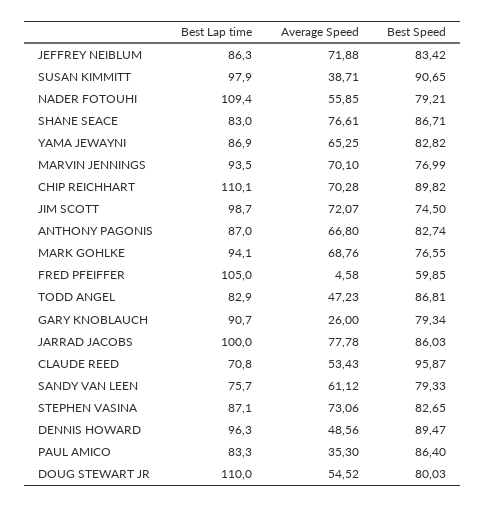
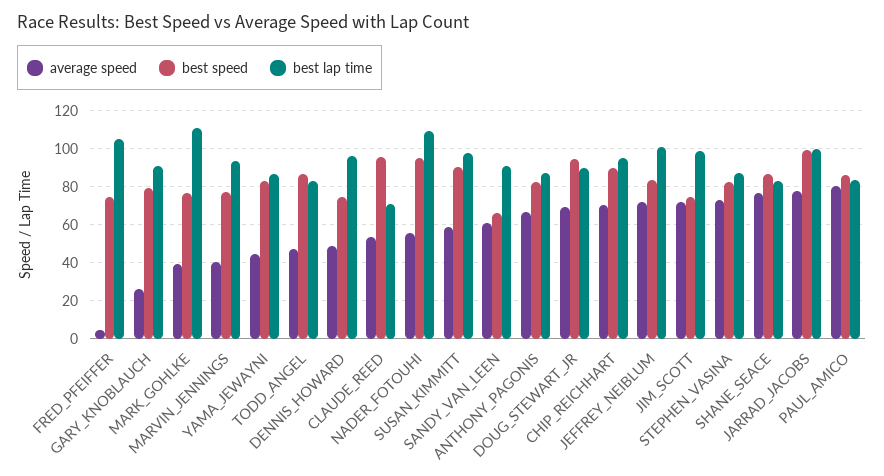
Best Lap time, JEFFREY NEIBLUM: 86.3 -> 100
Average Speed, SUSAN KIMMITT: 38.71 -> 60
Best Speed, NADER FOTOUHI: 79.21 -> 95
Average Speed, YAMA JEWAYNI: 65.25 -> 45
Average Speed, MARVIN JENNINGS: 70.1 -> 40
Best Lap time, CHIP REICHHART: 110.1 -> 95
Best Lap time, MARK GOHLKE: 94.1 -> 110
Average Speed, MARK GOHLKE: 68.76 -> 40
Best Speed, FRED PFEIFFER: 59.85 -> 75
Best Speed, JARRAD JACOBS: 86.03 -> 100
Best Lap time, SANDY VAN LEEN: 75.7 -> 90
Best Speed, SANDY VAN LEEN: 79.33 -> 65
Best Speed, DENNIS HOWARD: 89.47 -> 75
Average Speed, PAUL AMICO: 35.3 -> 80
Best Lap time, DOUG STEWART JR: 110 -> 90
Average Speed, DOUG STEWART JR: 54.52 -> 70
Best Speed, DOUG STEWART JR: 80.03 -> 95

